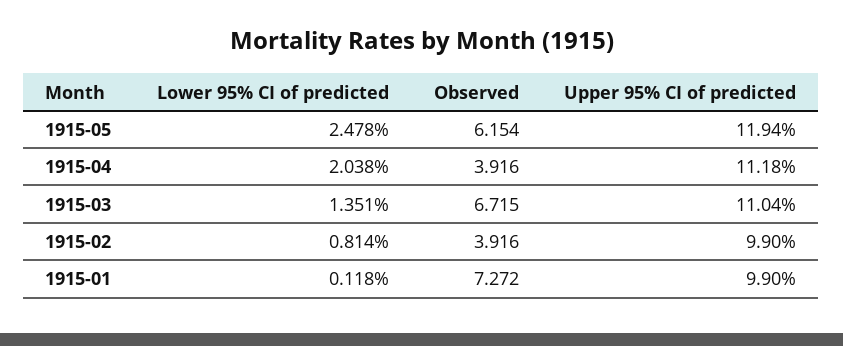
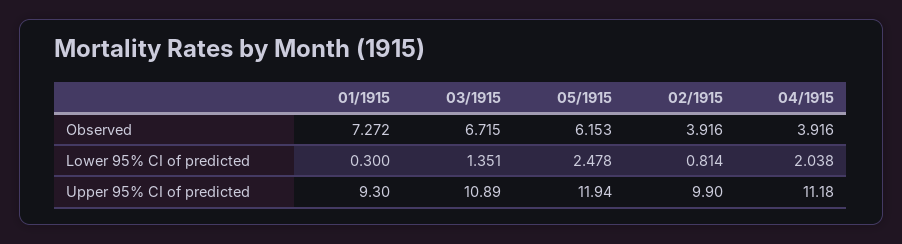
Observed, 1915-05: 6.154 -> 6.153
Upper 95% CI of predicted, 1915-03: 11.04 -> 10.89
Lower 95% CI of predicted, 1915-01: 0.118 -> 0.3
Upper 95% CI of predicted, 1915-01: 9.9 -> 9.3

